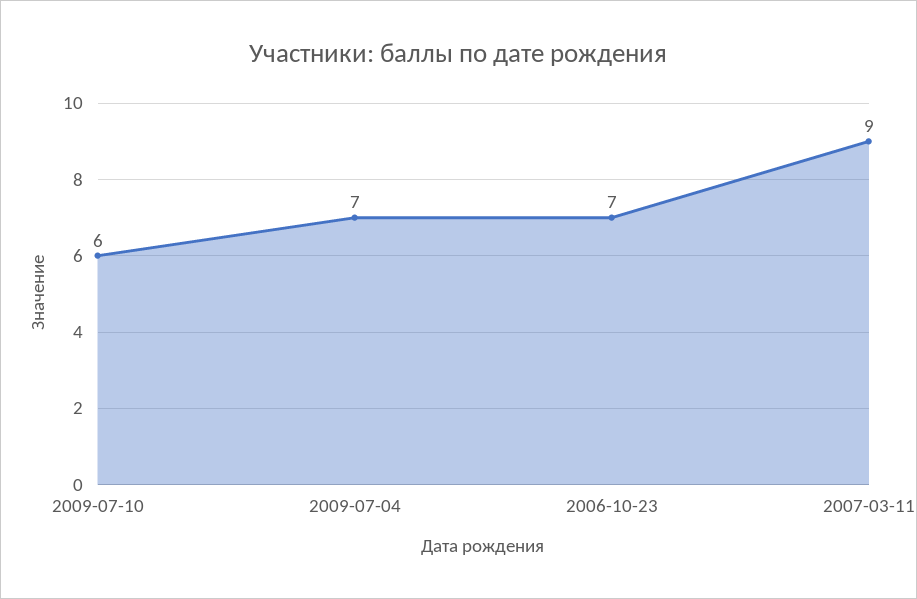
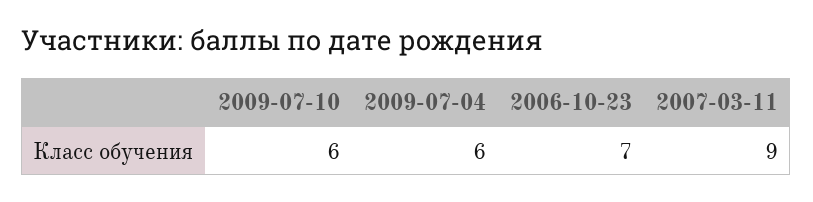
2009-07-04: 7 -> 6

